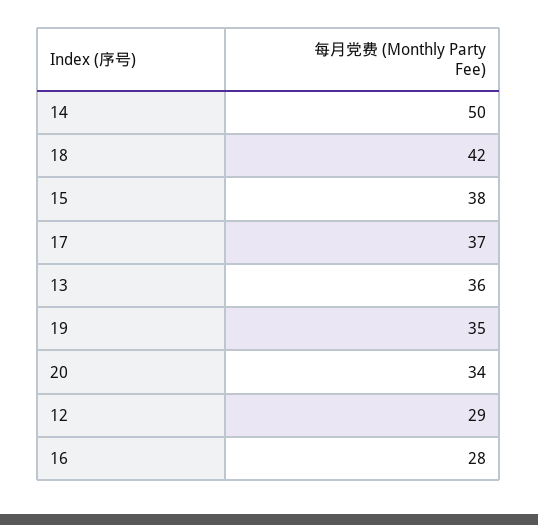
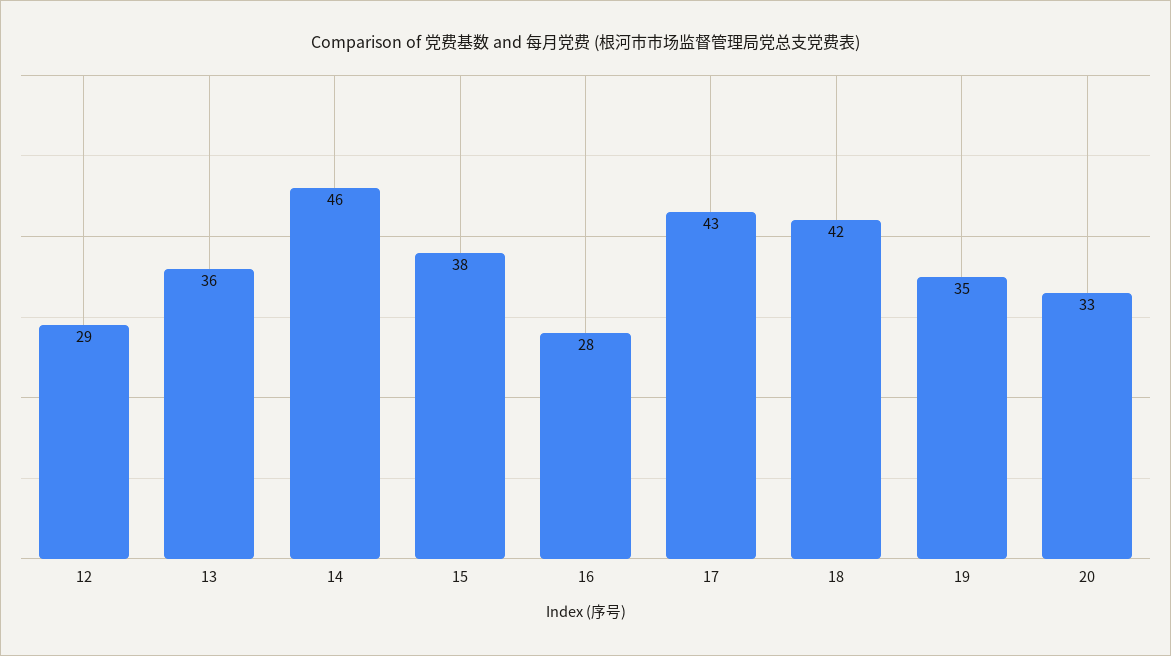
14: 50 -> 46
17: 37 -> 43
20: 34 -> 33

